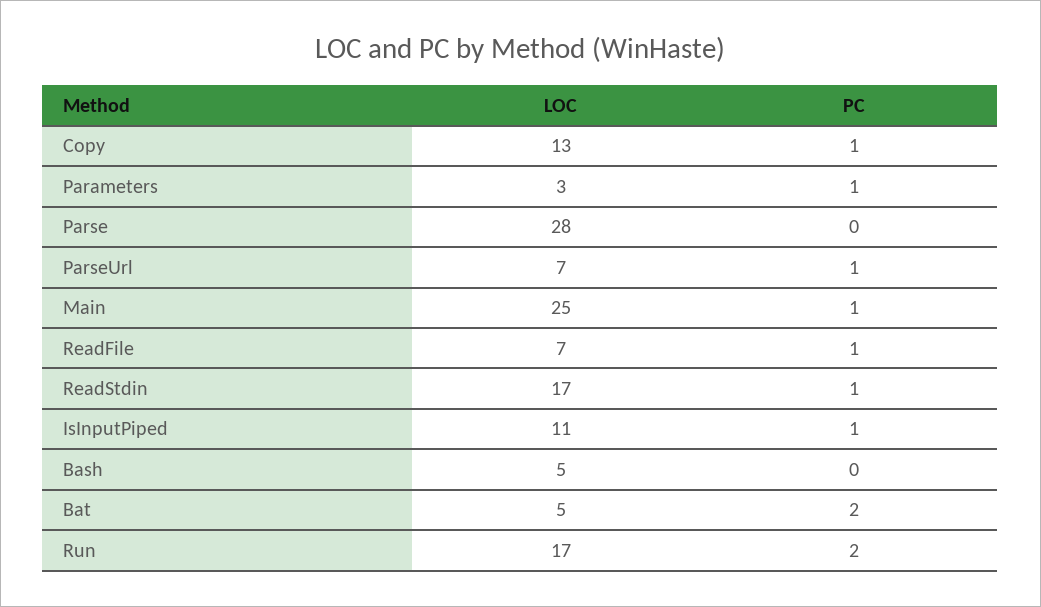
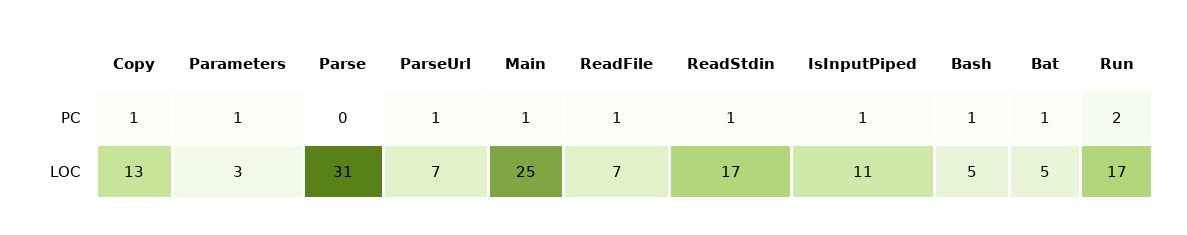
LOC, Parse: 28 -> 31
PC, Bash: 0 -> 1
PC, Bat: 2 -> 1

